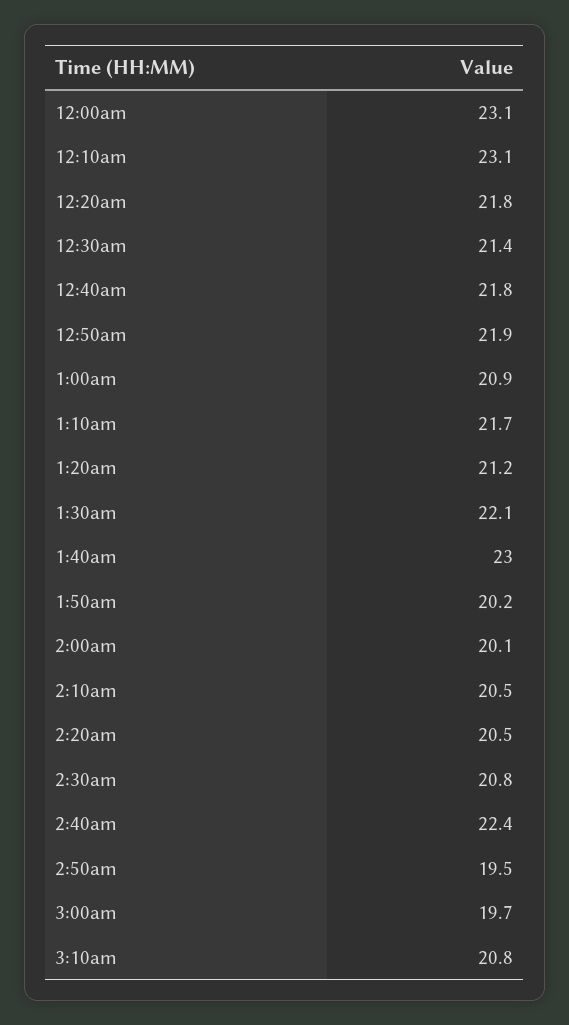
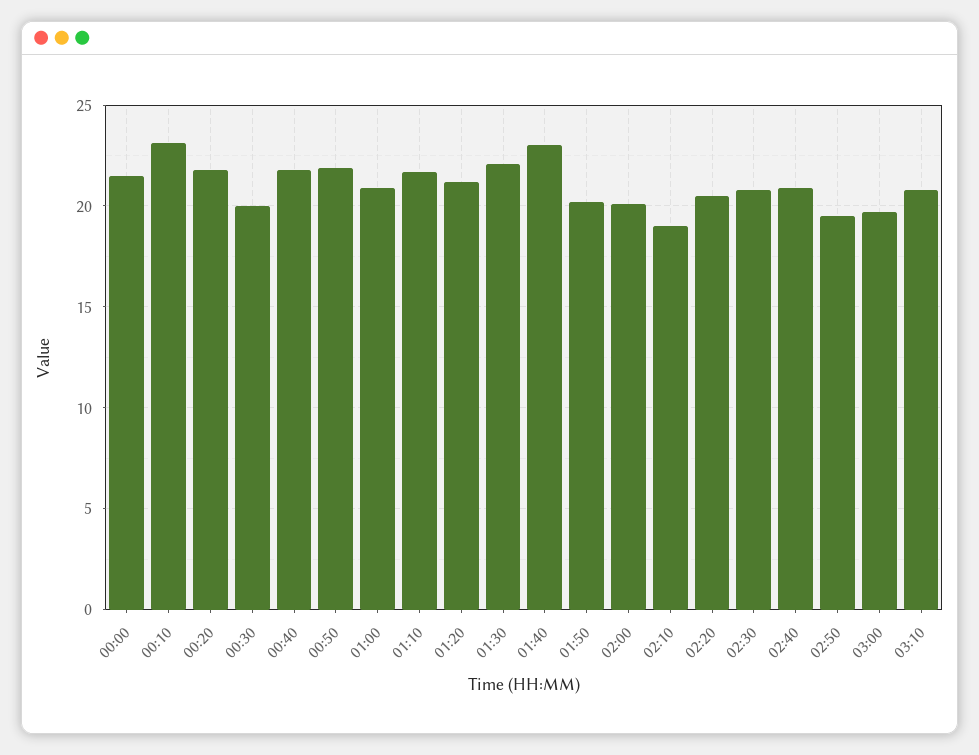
12:00am: 23.1 -> 21.5
12:30am: 21.4 -> 20
2:10am: 20.5 -> 19
2:40am: 22.4 -> 21

